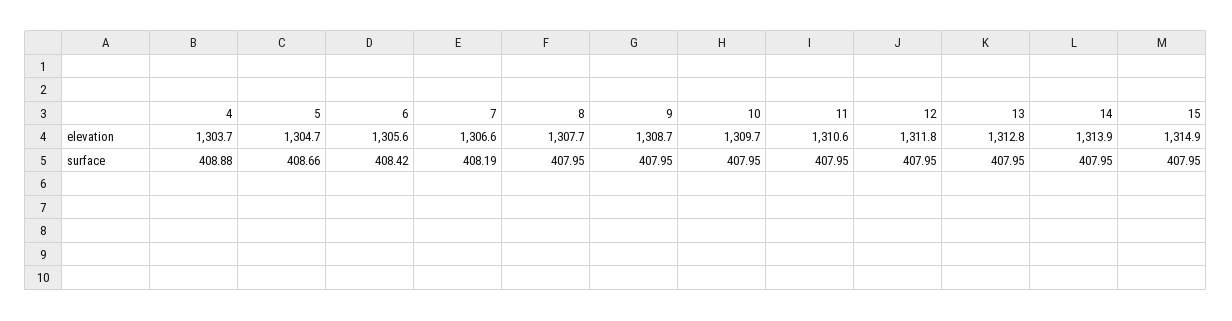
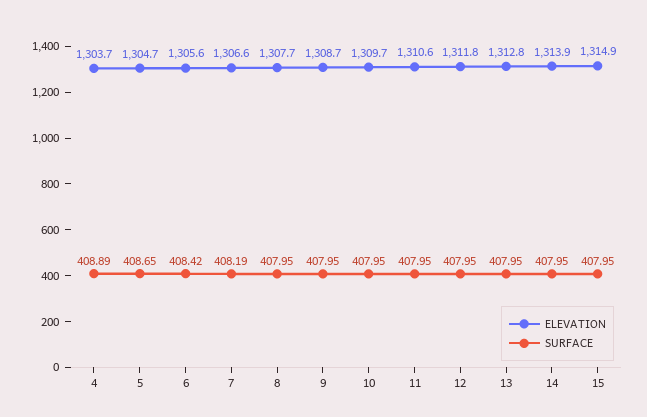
surface, 4: 408.88 -> 408.89
surface, 5: 408.66 -> 408.65

